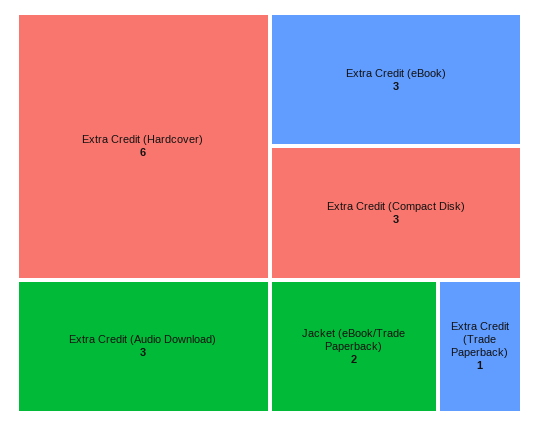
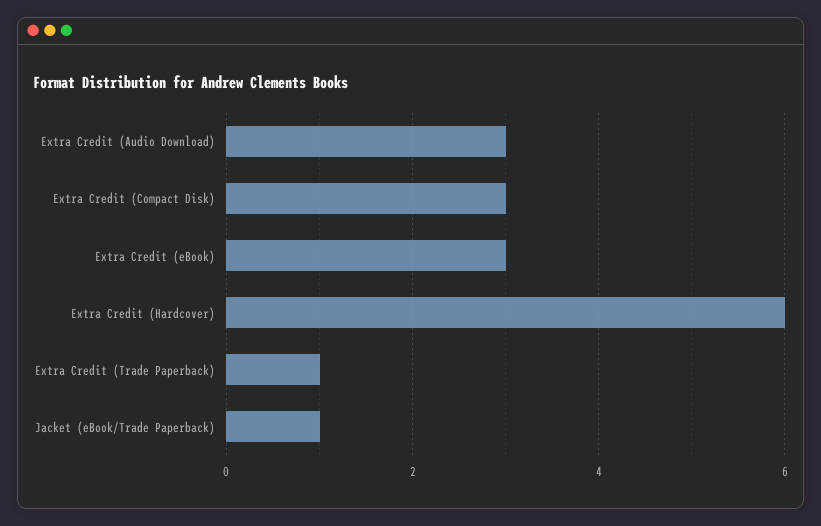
Jacket (eBook/Trade Paperback): 2 -> 1

